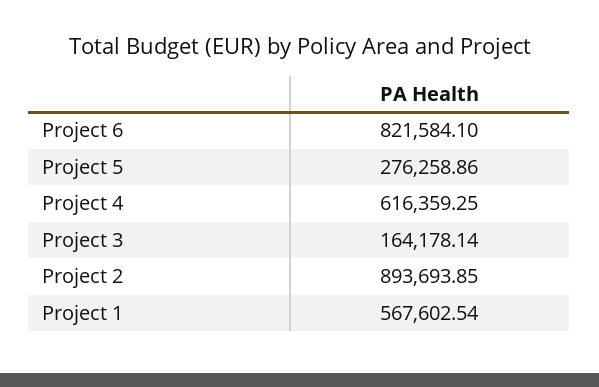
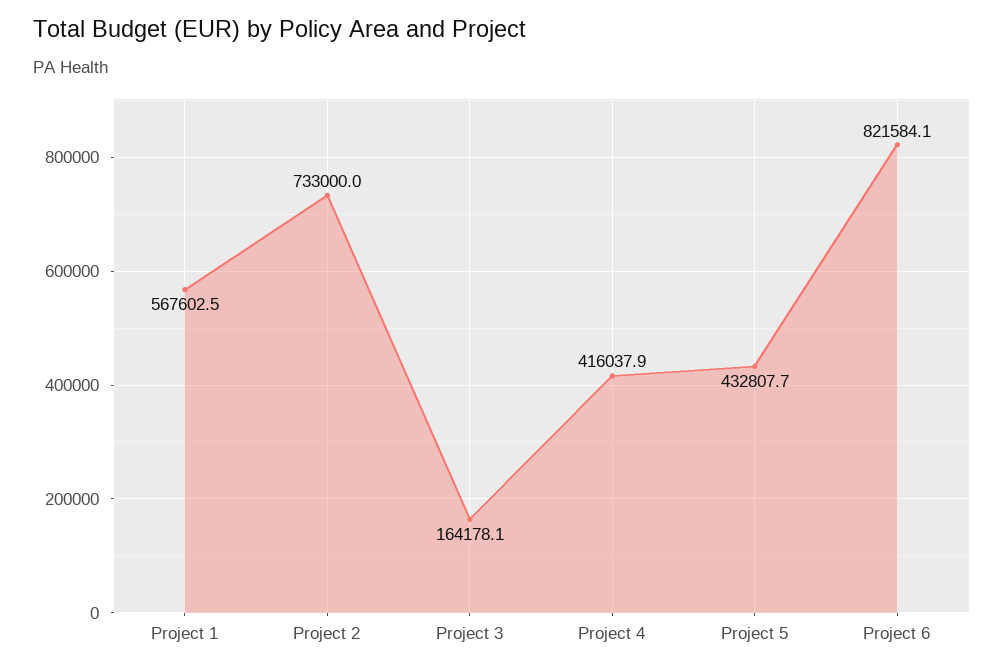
Project 5: 276258.86 -> 432807.7
Project 4: 616359.25 -> 416037.9
Project 2: 893693.85 -> 733000

